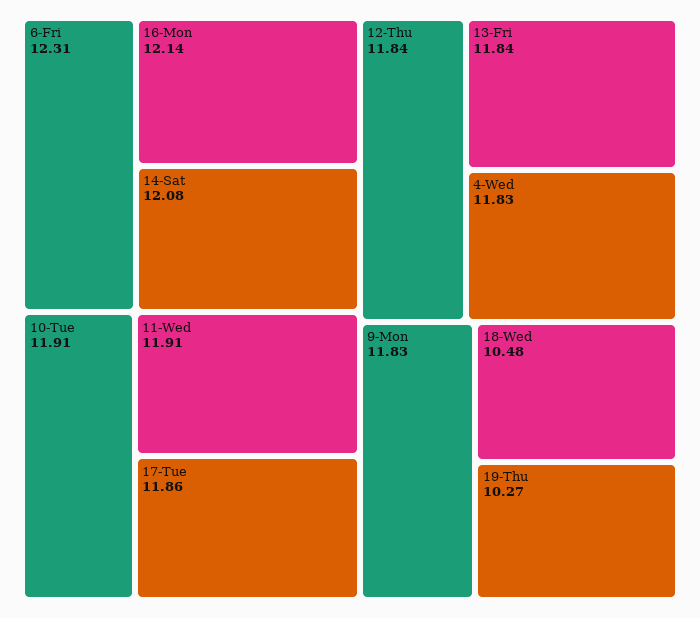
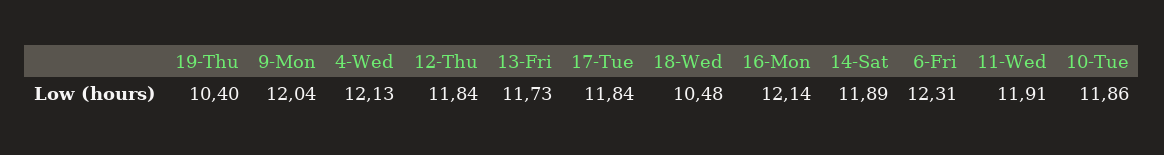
14-Sat: 12.08 -> 11.89
10-Tue: 11.91 -> 11.86
17-Tue: 11.86 -> 11.84
13-Fri: 11.84 -> 11.73
4-Wed: 11.83 -> 12.13
9-Mon: 11.83 -> 12.04
19-Thu: 10.27 -> 10.4

